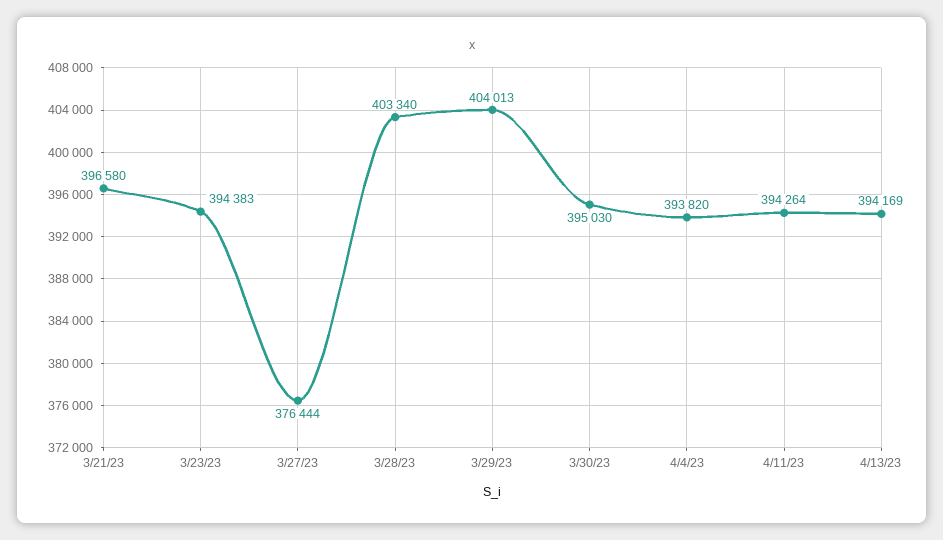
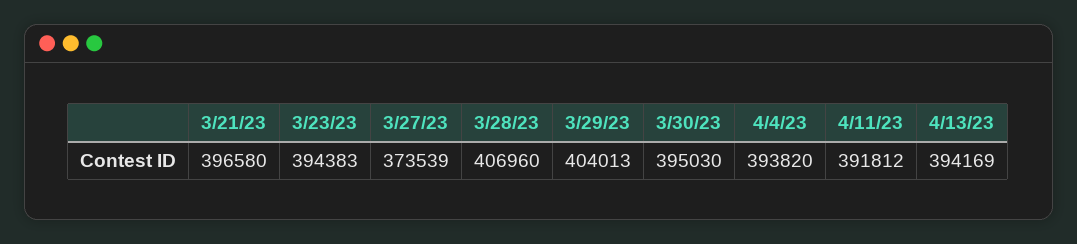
3/27/23: 376444 -> 373539
3/28/23: 403340 -> 406960
4/11/23: 394264 -> 391812

